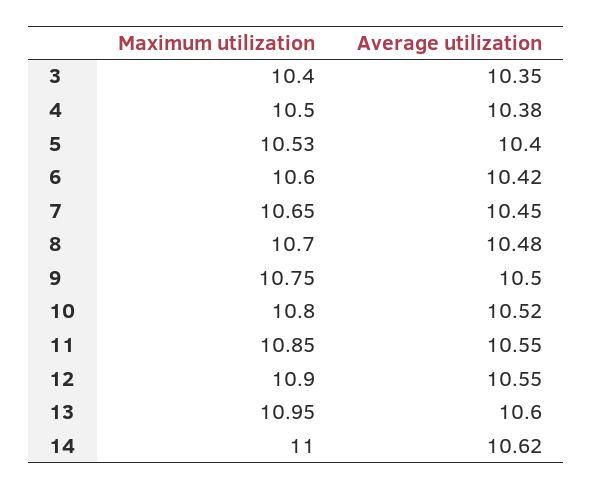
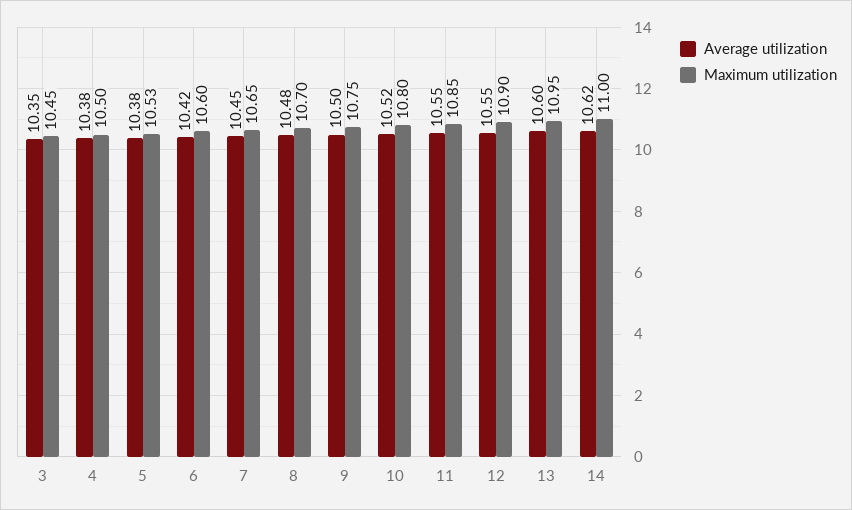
Maximum utilization, 3: 10.4 -> 10.45
Average utilization, 5: 10.4 -> 10.38

